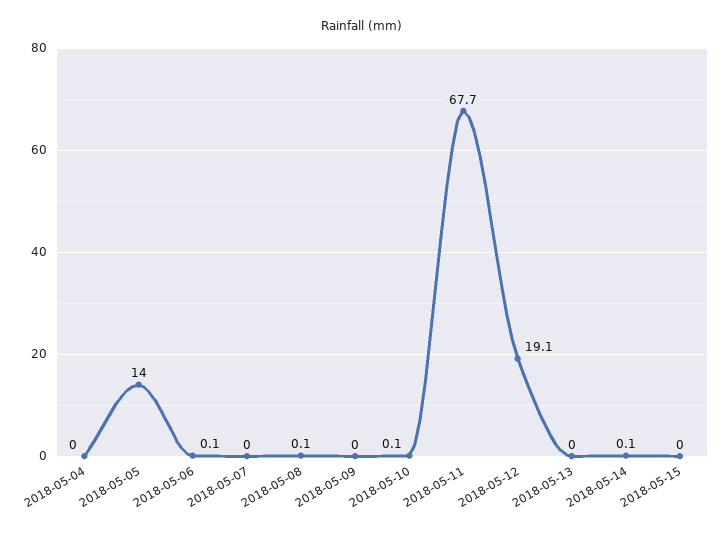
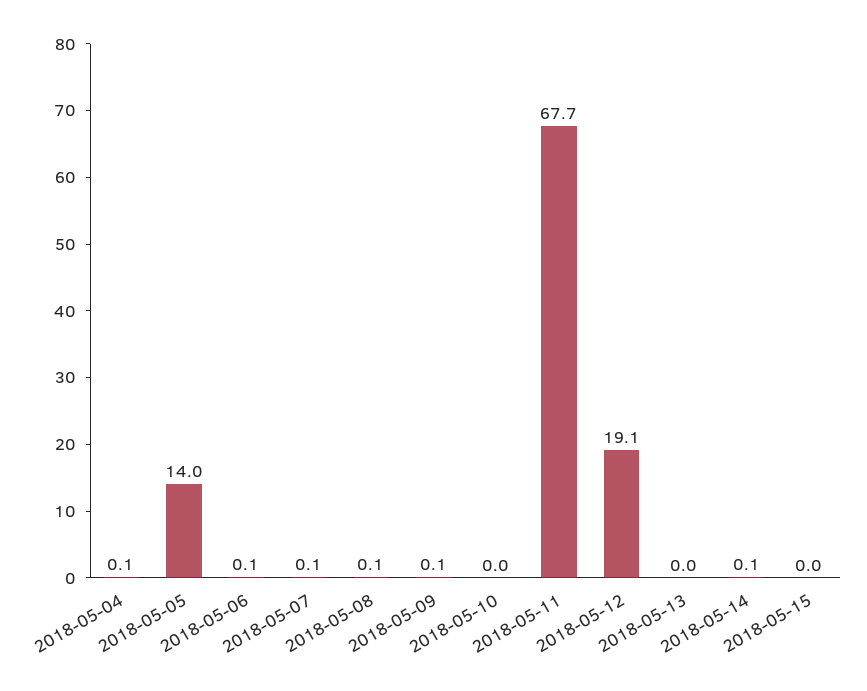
2018-05-04: 0 -> 0.1
2018-05-07: 0 -> 0.1
2018-05-09: 0 -> 0.1
2018-05-10: 0.1 -> 0

